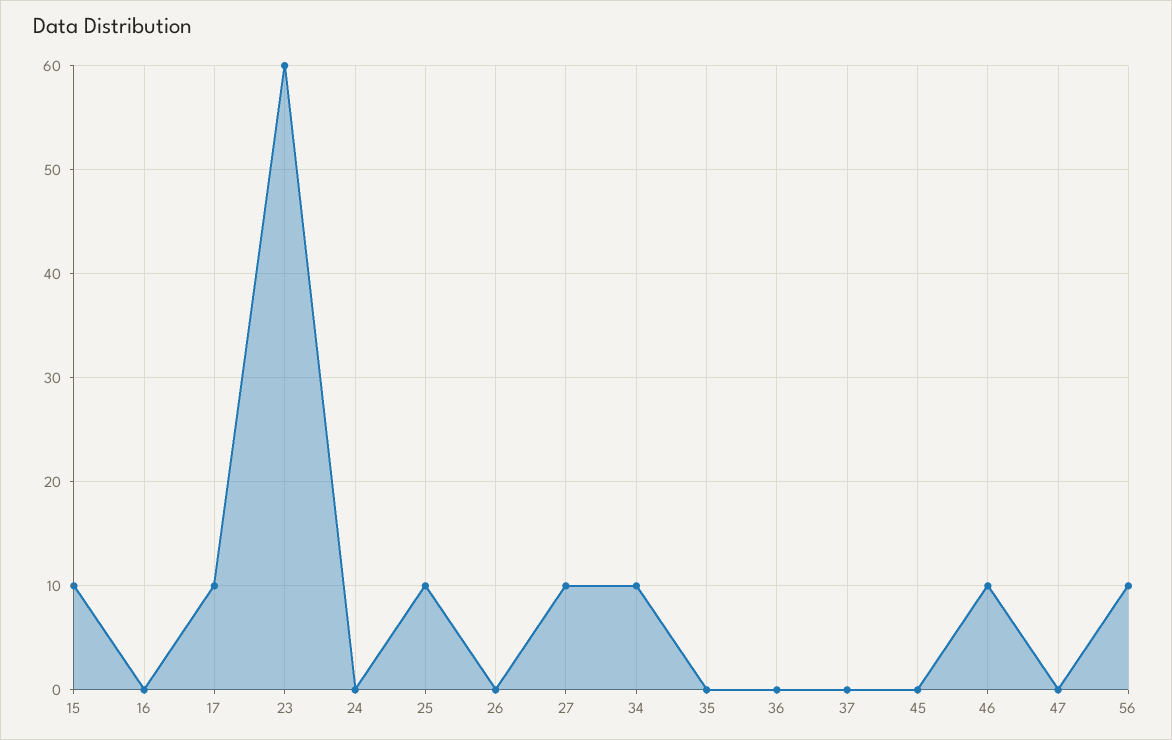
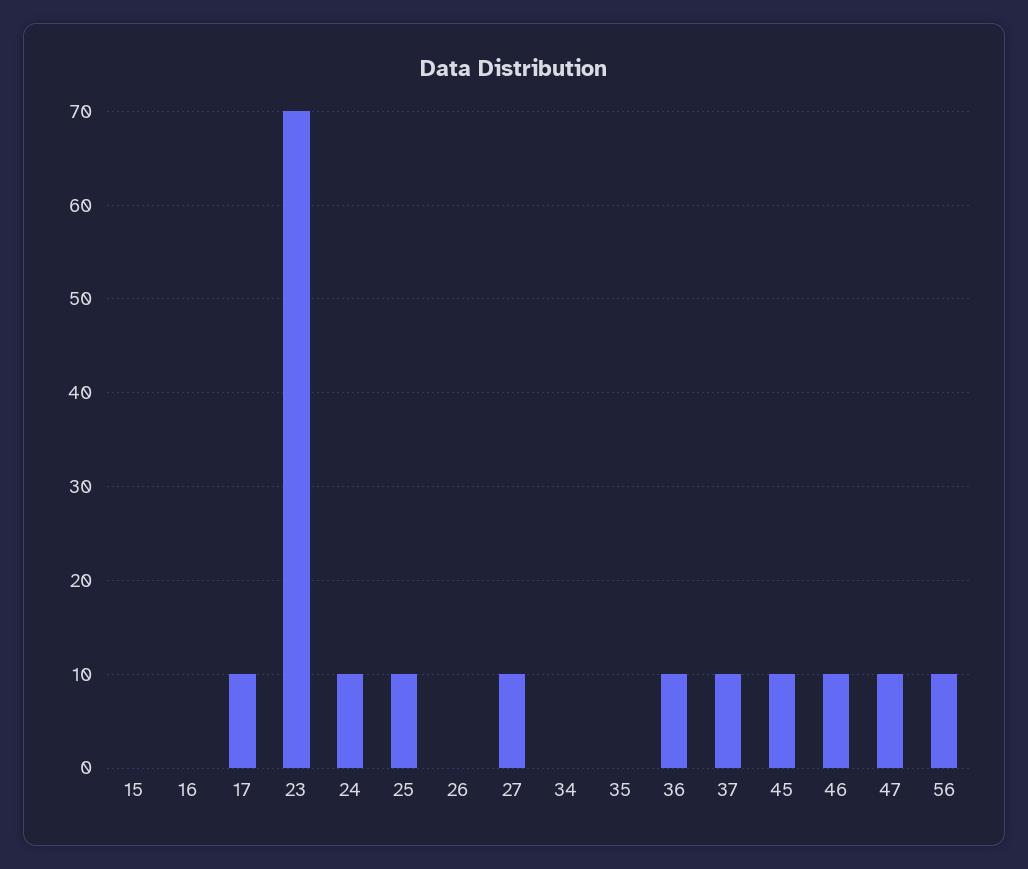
15: 10 -> 0
23: 60 -> 70
24: 0 -> 10
34: 10 -> 0
36: 0 -> 10
37: 0 -> 10
45: 0 -> 10
47: 0 -> 10

